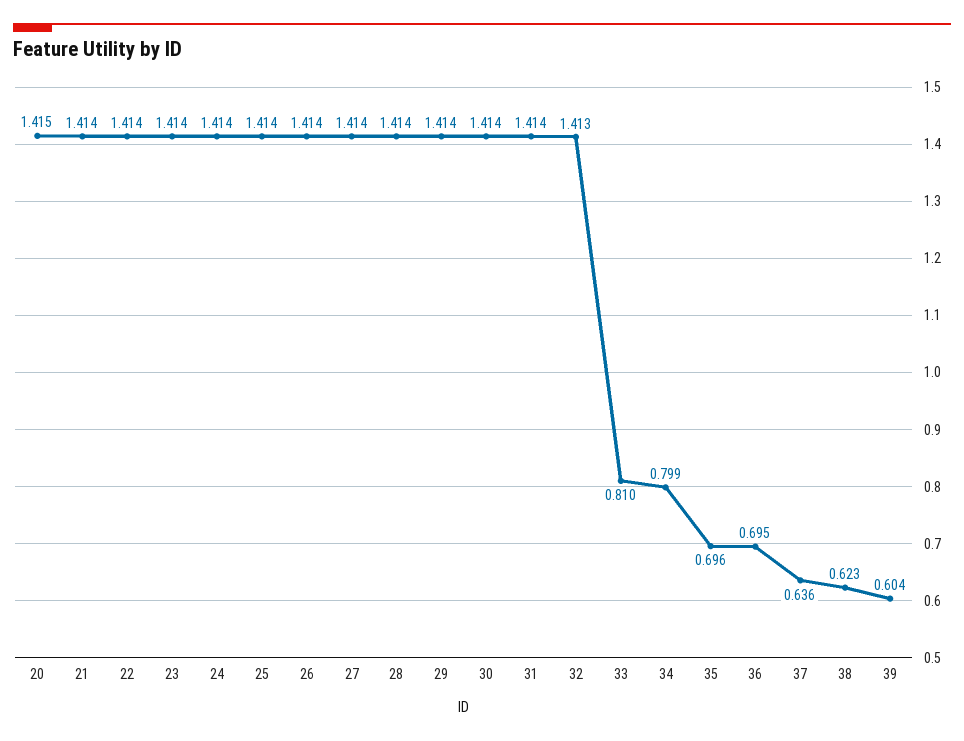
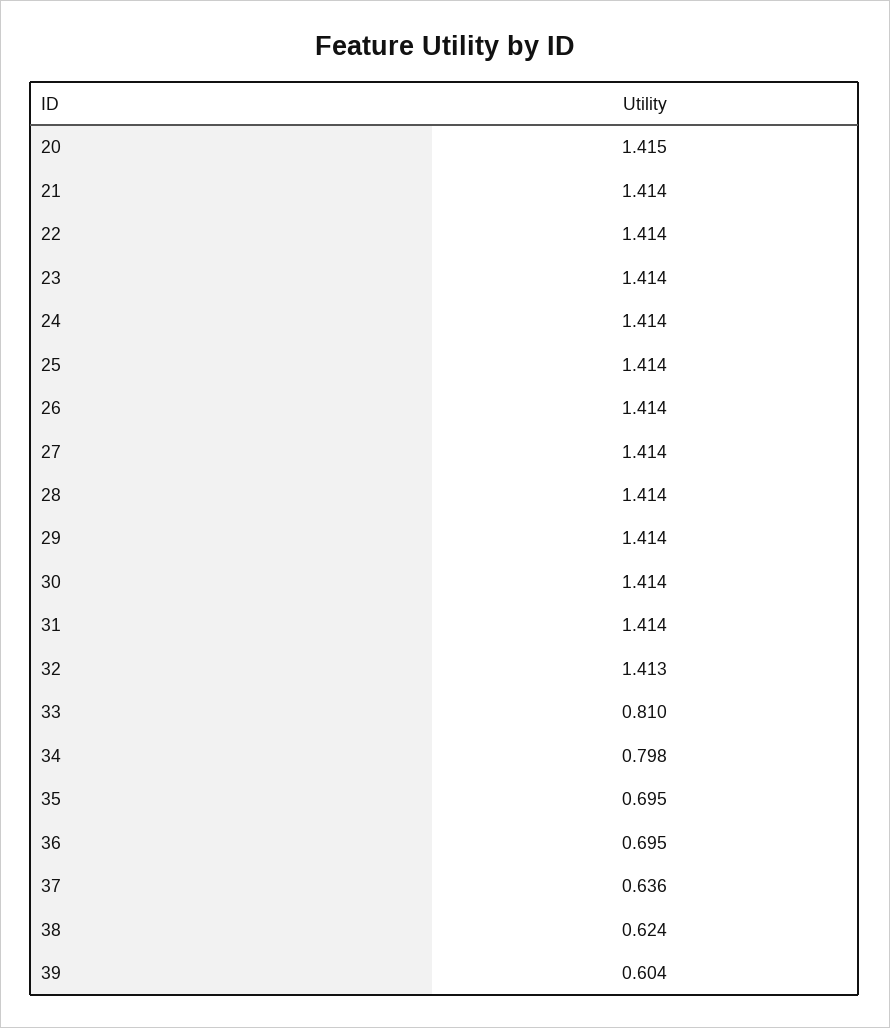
34: 0.799 -> 0.798
35: 0.696 -> 0.695
38: 0.623 -> 0.624

